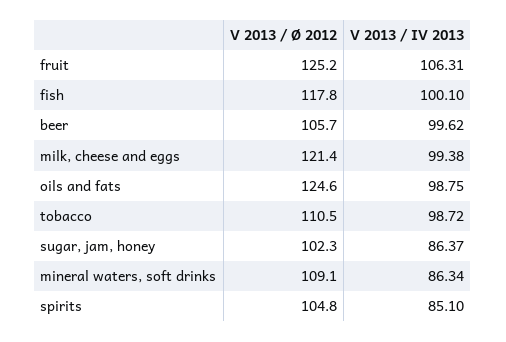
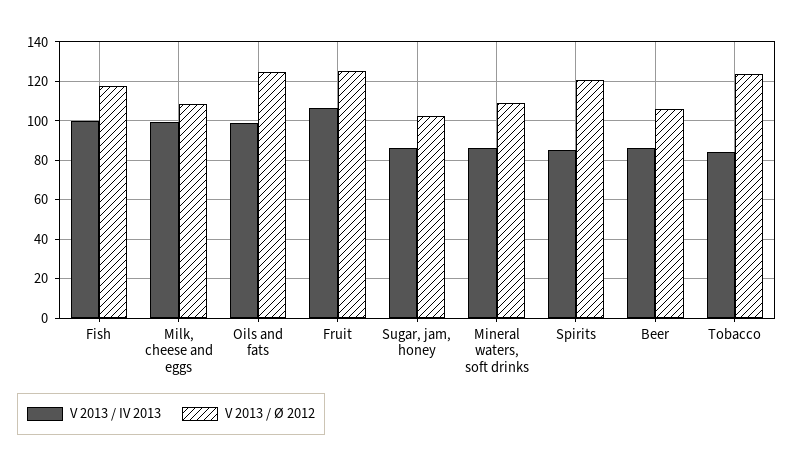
V 2013 / IV 2013, beer: 99.62 -> 85
V 2013 / Ø 2012, milk, cheese and eggs: 121.4 -> 110
V 2013 / Ø 2012, tobacco: 110.5 -> 125
V 2013 / IV 2013, tobacco: 98.72 -> 85
V 2013 / Ø 2012, spirits: 104.8 -> 120

